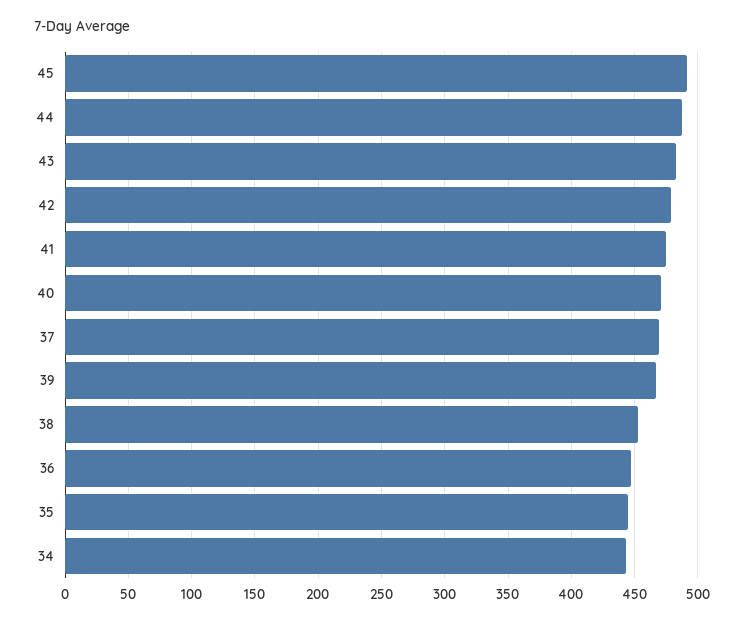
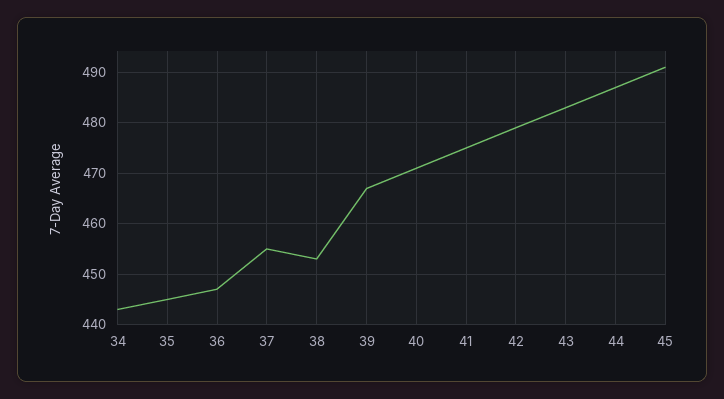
37: 470 -> 455

